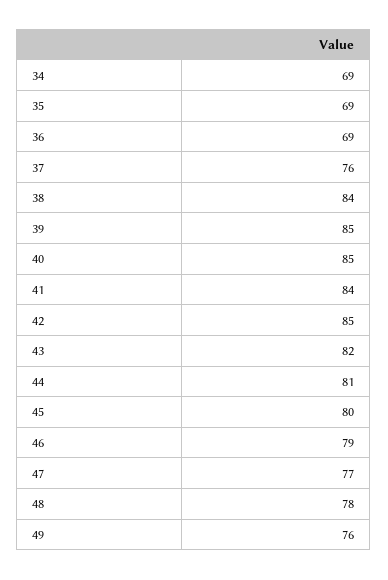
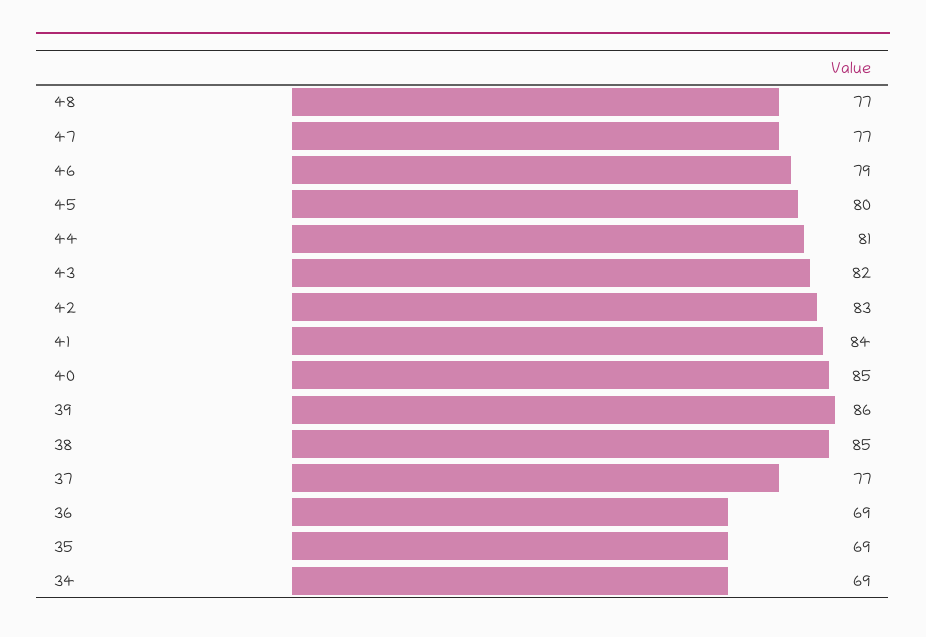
37: 76 -> 77
38: 84 -> 85
39: 85 -> 86
42: 85 -> 83
48: 78 -> 77
49: 76 -> none

